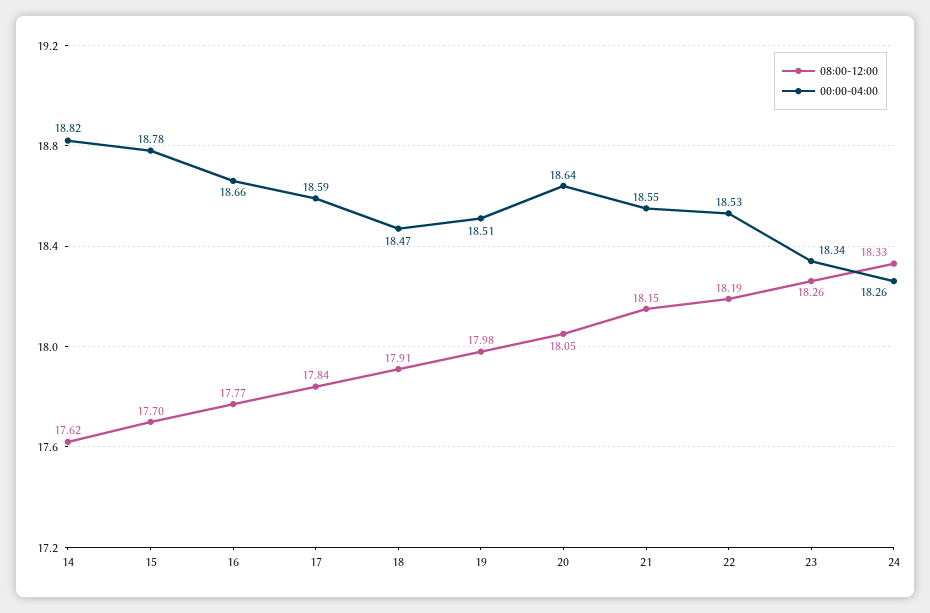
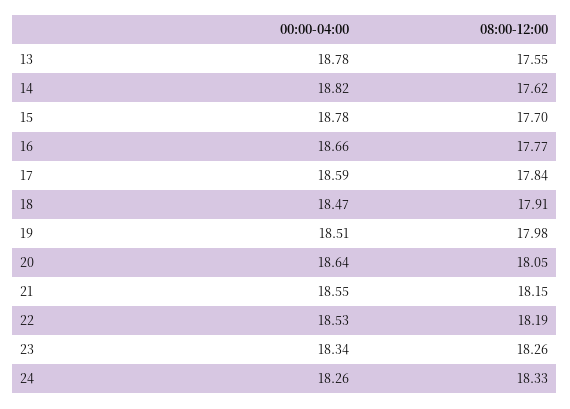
00:00-04:00, 13: none -> 18.78
08:00-12:00, 13: none -> 17.55

